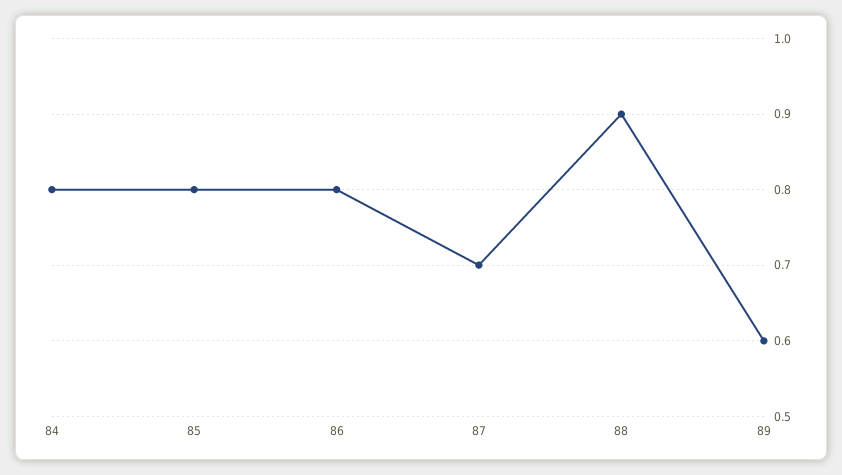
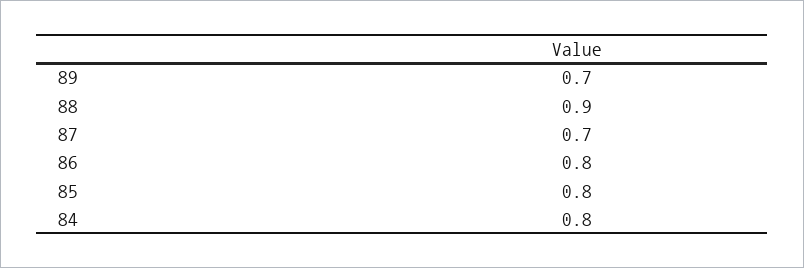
89: 0.6 -> 0.7

